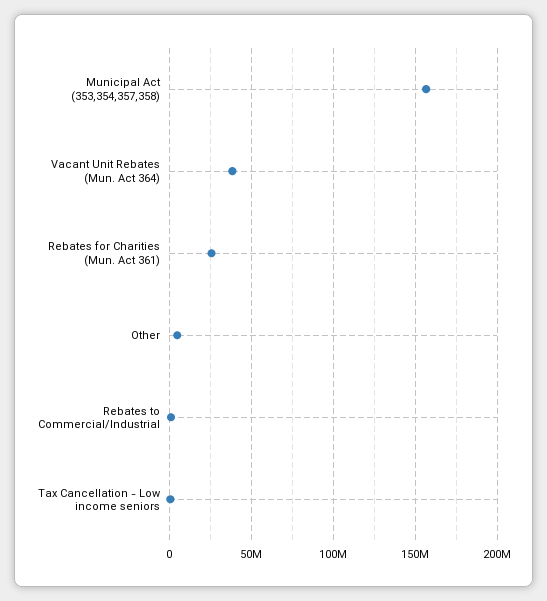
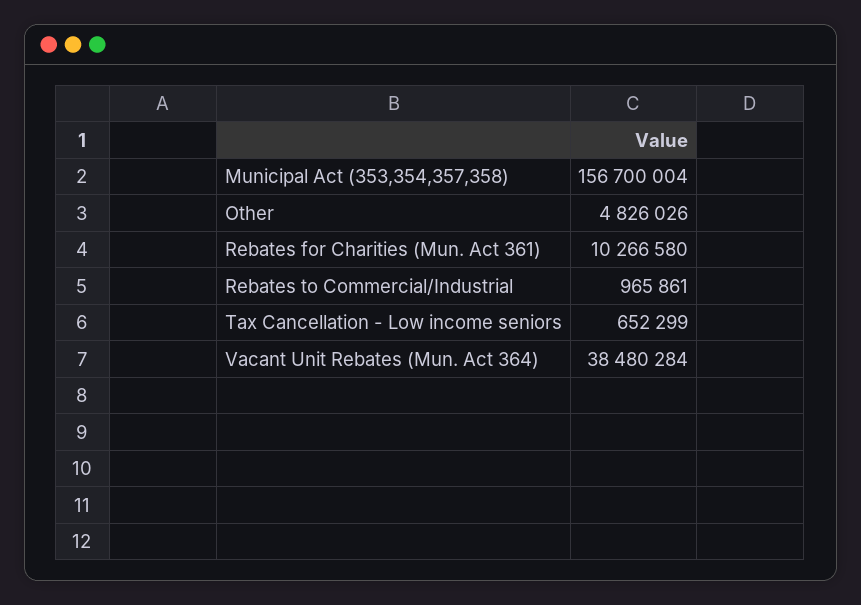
Rebates for Charities (Mun. Act 361): 25000000 -> 10266580

